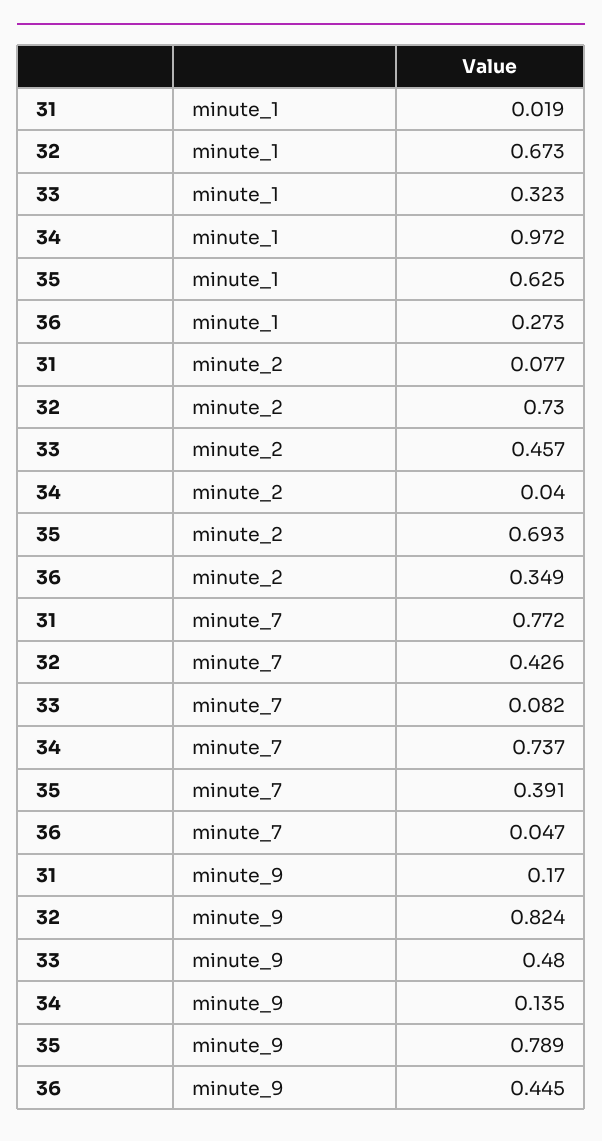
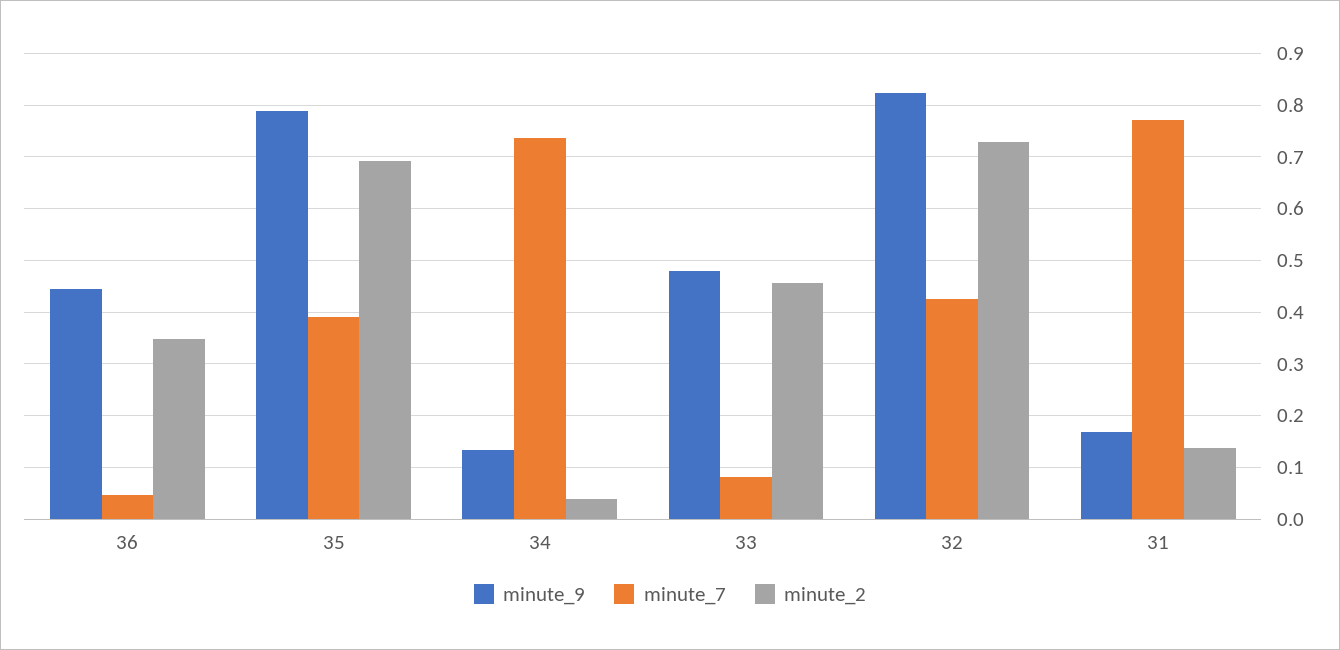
minute_1, 31: 0.019 -> none
minute_1, 32: 0.673 -> none
minute_1, 33: 0.323 -> none
minute_1, 34: 0.972 -> none
minute_1, 35: 0.625 -> none
minute_1, 36: 0.273 -> none
minute_2, 31: 0.077 -> 0.14

